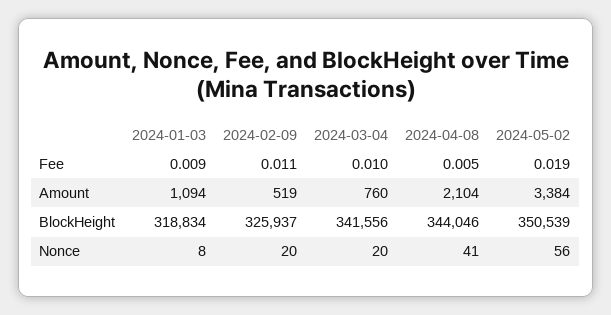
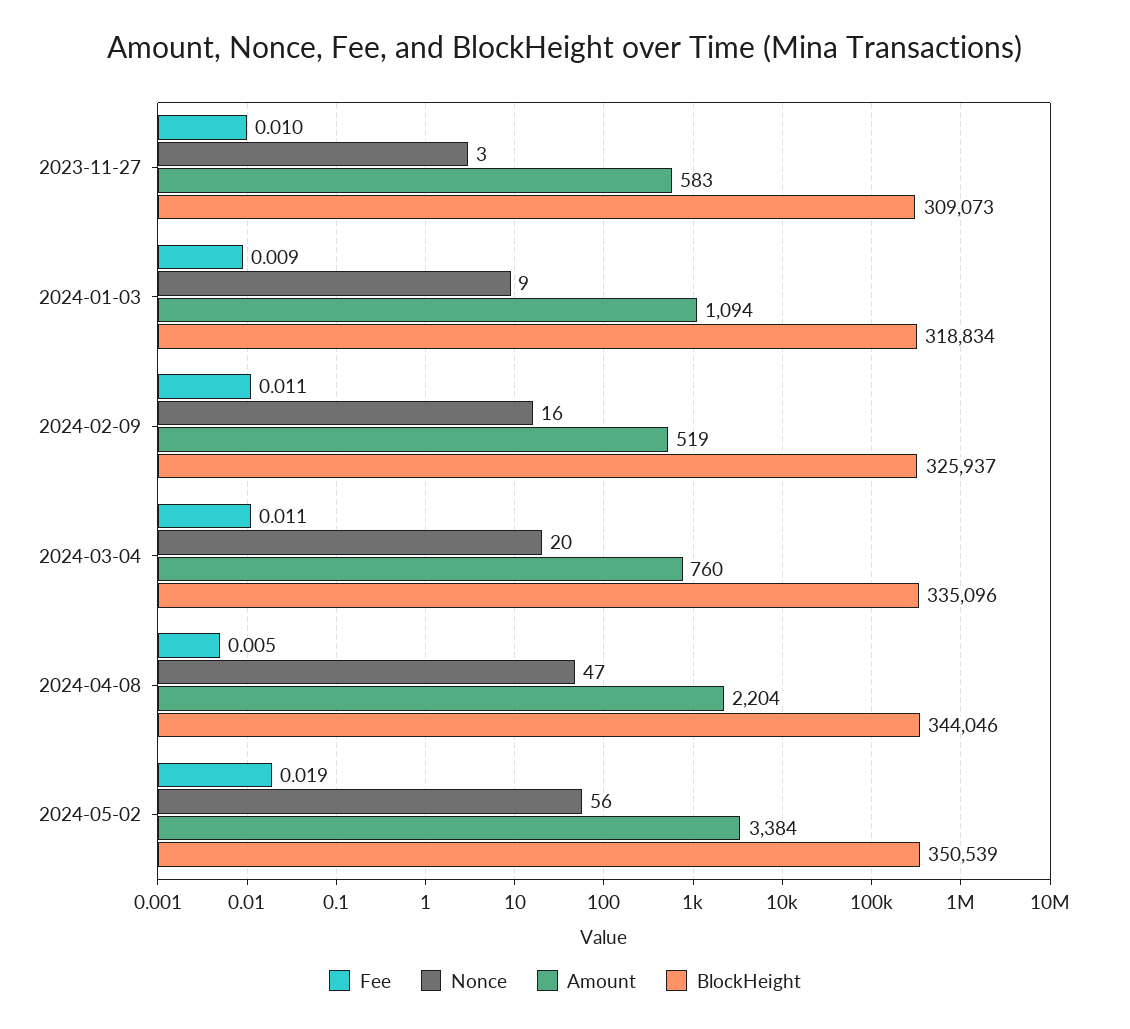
Fee, 2024-03-04: 0.01 -> 0.011
Amount, 2024-04-08: 2104 -> 2204
BlockHeight, 2024-03-04: 341556 -> 335096
Nonce, 2024-01-03: 8 -> 9
Nonce, 2024-02-09: 20 -> 16
Nonce, 2024-04-08: 41 -> 47
Fee, 2023-11-27: none -> 0.01
Nonce, 2023-11-27: none -> 3
Amount, 2023-11-27: none -> 583
BlockHeight, 2023-11-27: none -> 309073

